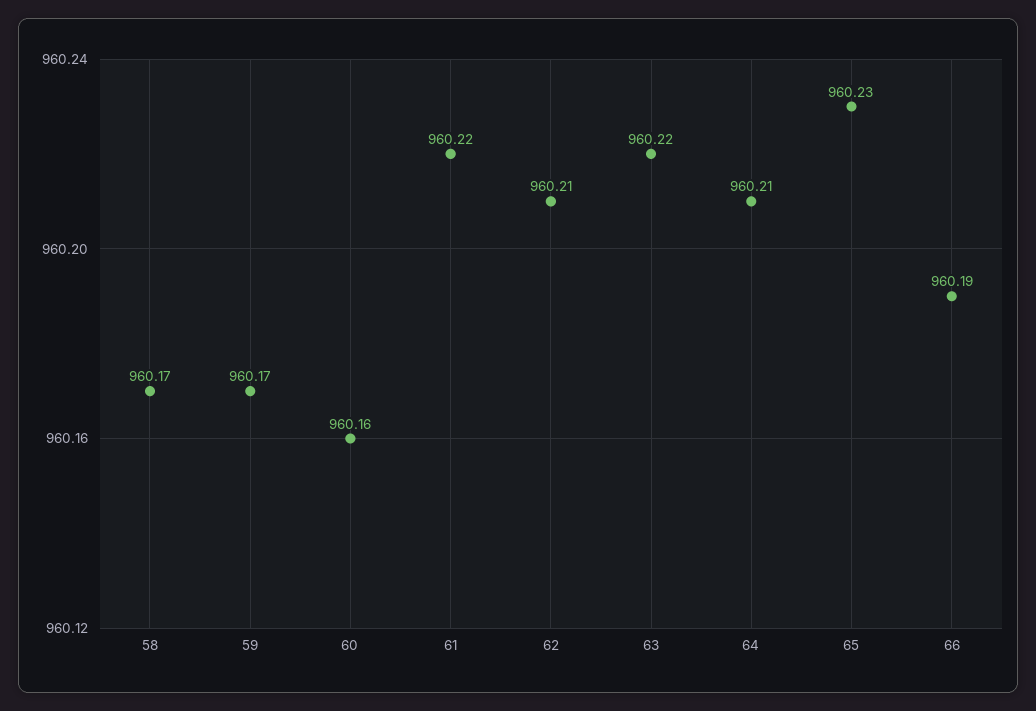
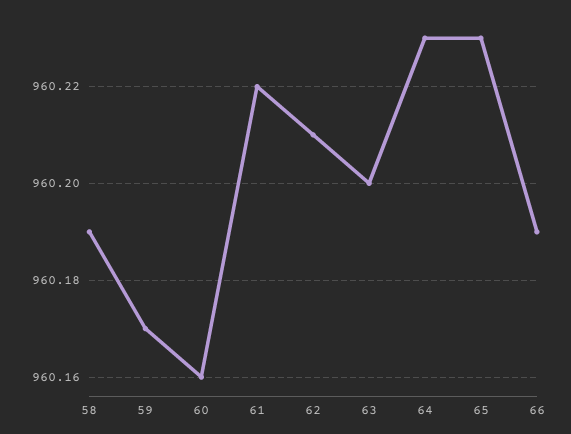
58: 960.17 -> 960.19
63: 960.22 -> 960.2
64: 960.21 -> 960.23

